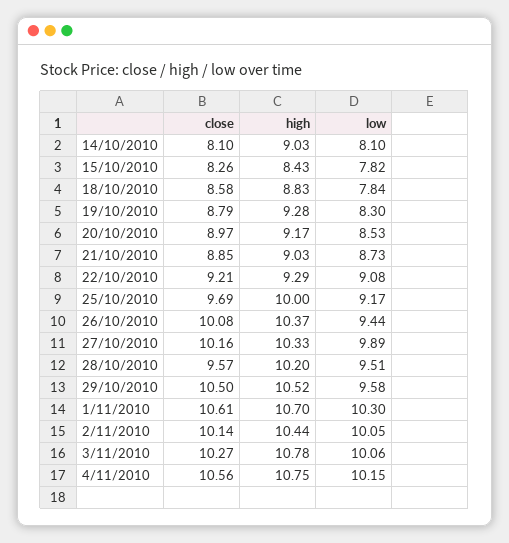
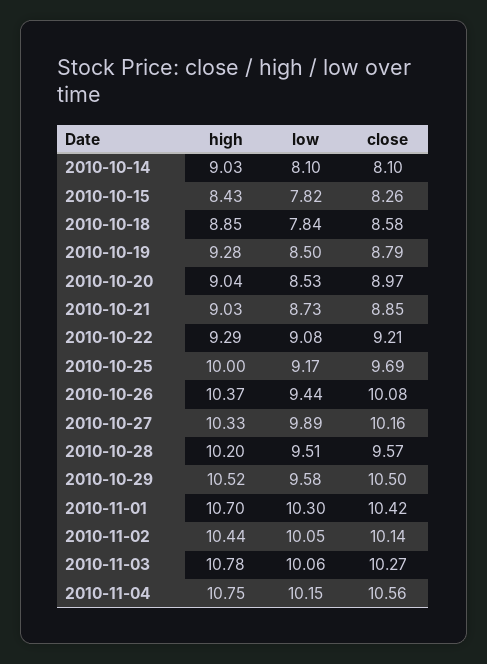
high, 18/10/2010: 8.83 -> 8.85
low, 19/10/2010: 8.3 -> 8.5
high, 20/10/2010: 9.17 -> 9.04
close, 1/11/2010: 10.61 -> 10.42

